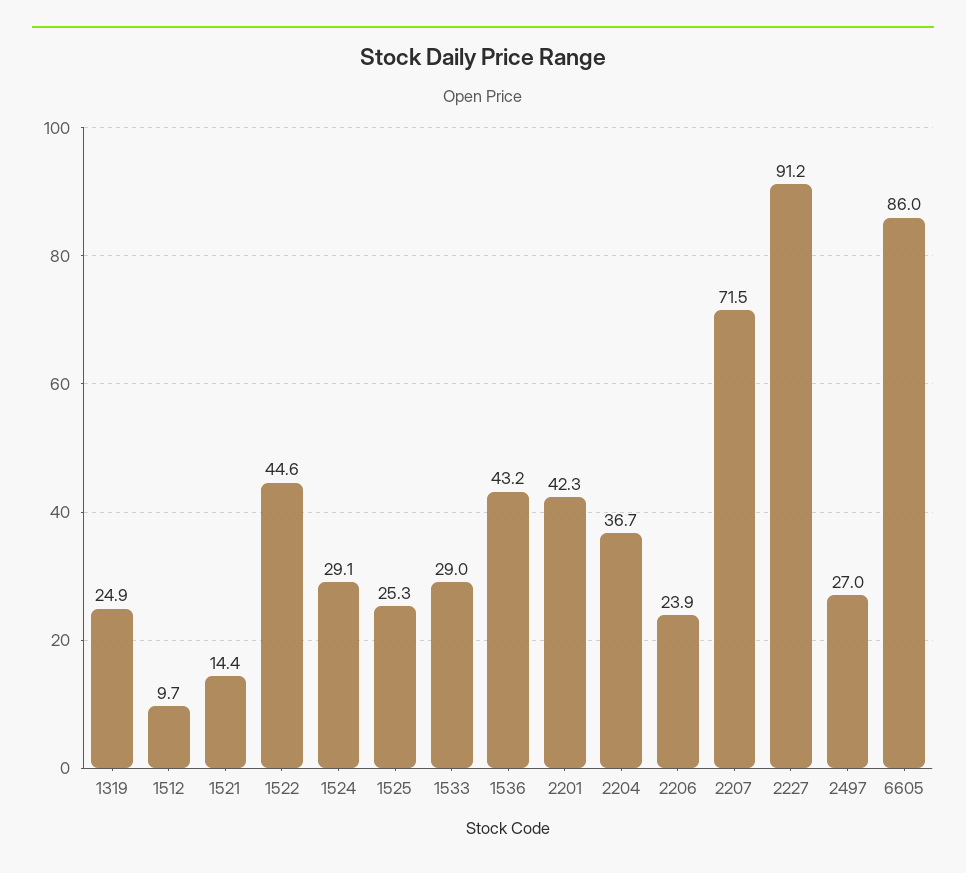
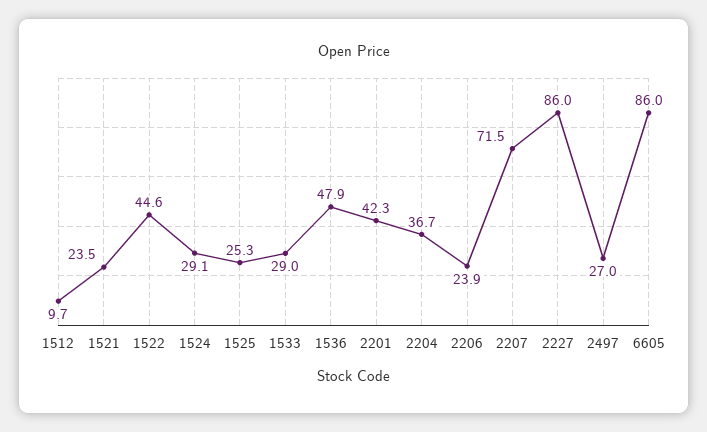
1319: 24.9 -> none
1521: 14.4 -> 23.5
1536: 43.2 -> 47.9
2227: 91.2 -> 86

